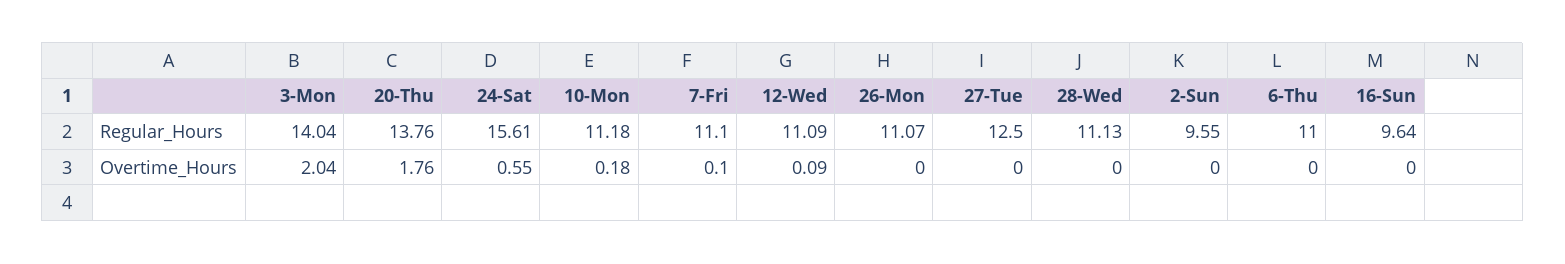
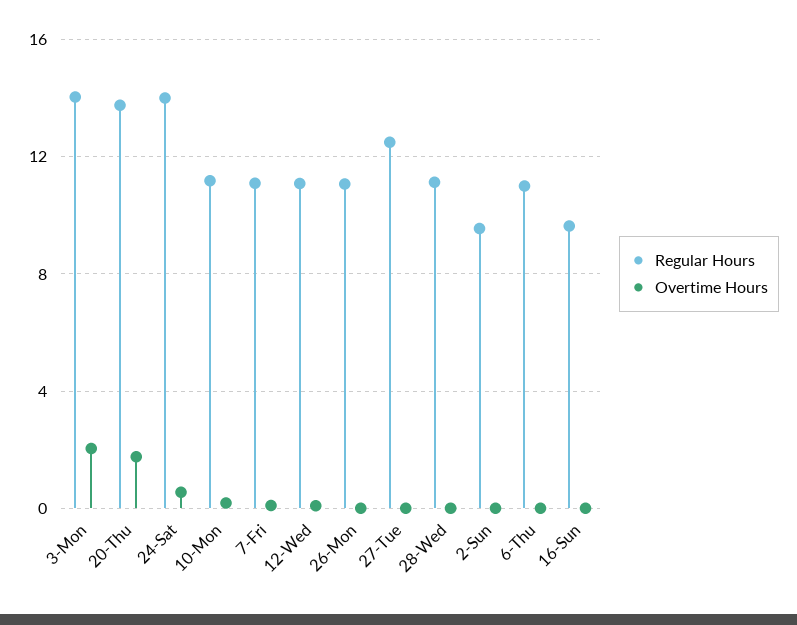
Regular_Hours, 24-Sat: 15.61 -> 14

